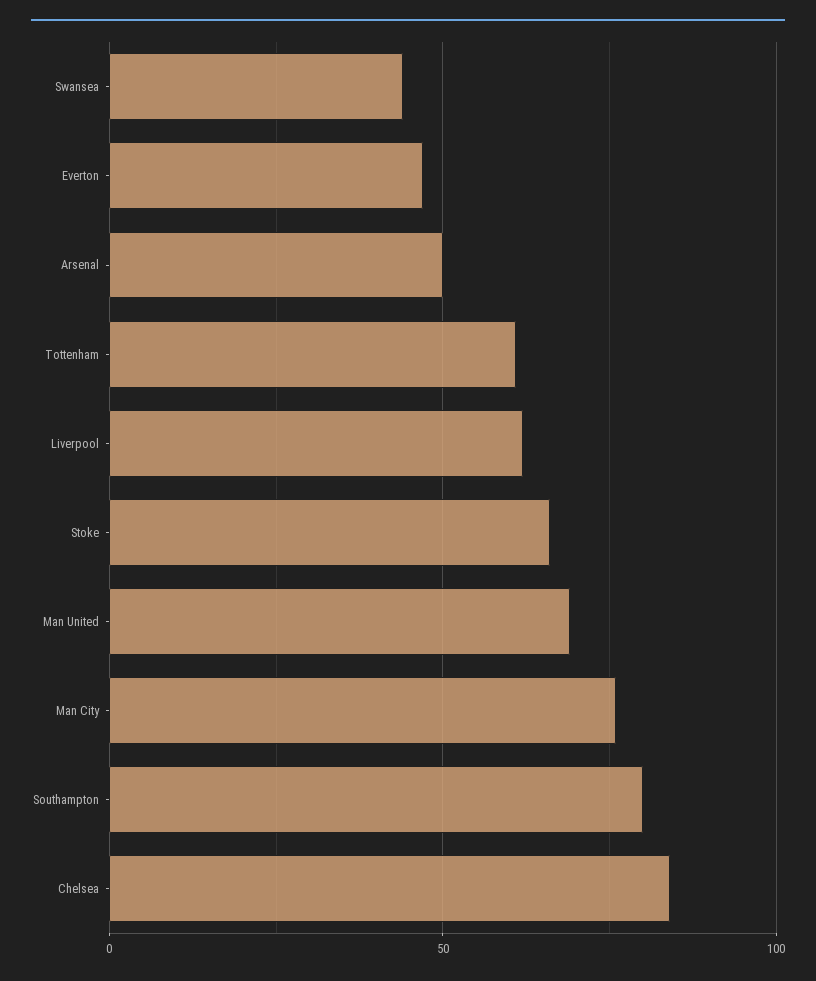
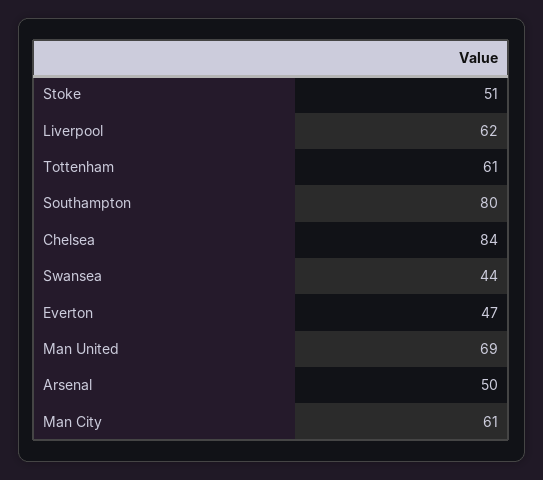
Stoke: 65 -> 51
Man City: 75 -> 61

